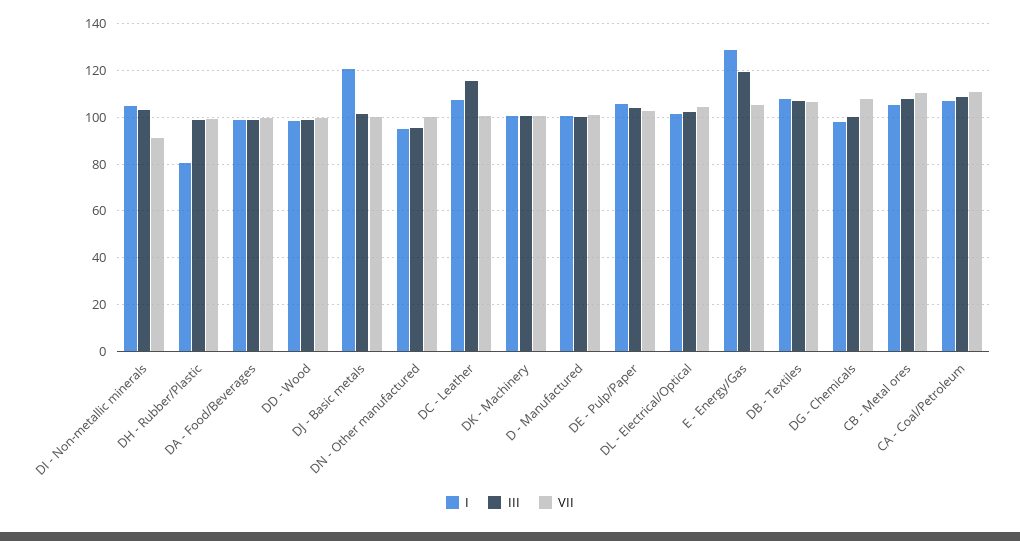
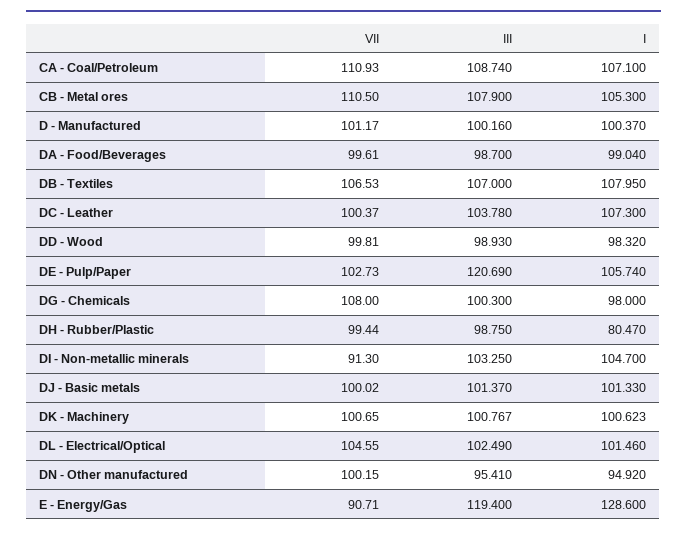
I, DJ - Basic metals: 120 -> 101.33
III, DC - Leather: 115 -> 103.78
III, DE - Pulp/Paper: 105 -> 120.69
VII, E - Energy/Gas: 105 -> 90.71

